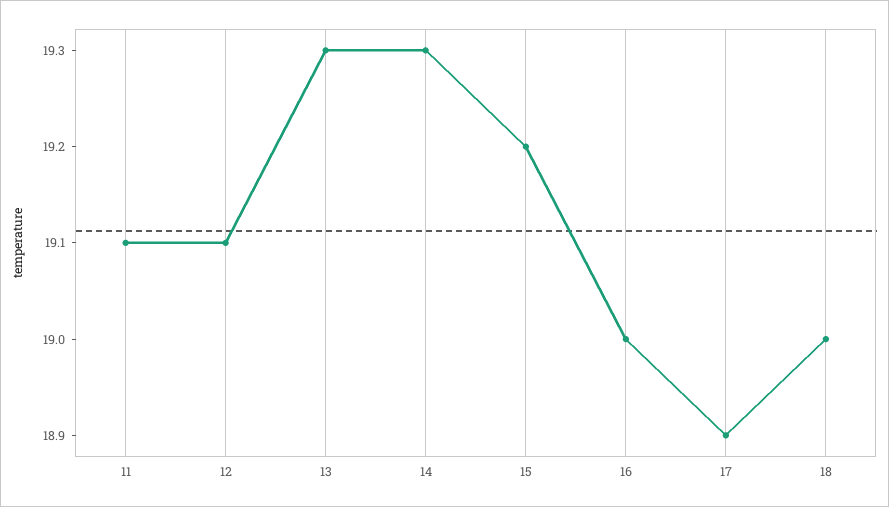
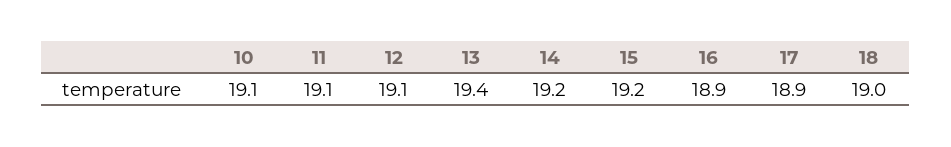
13: 19.3 -> 19.4
14: 19.3 -> 19.2
16: 19 -> 18.9
10: none -> 19.1

